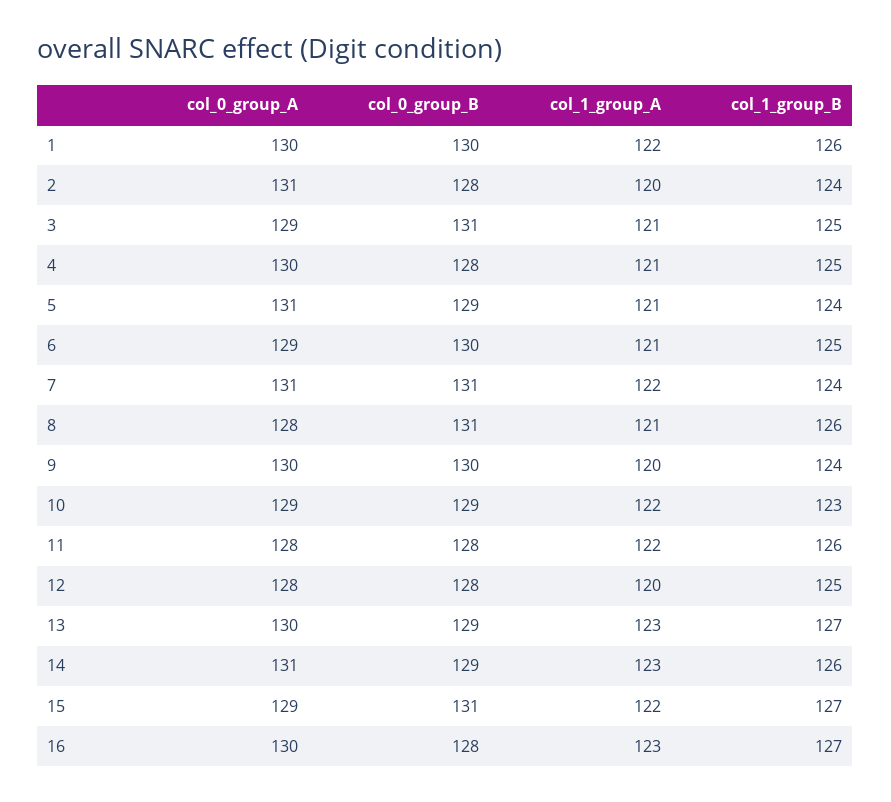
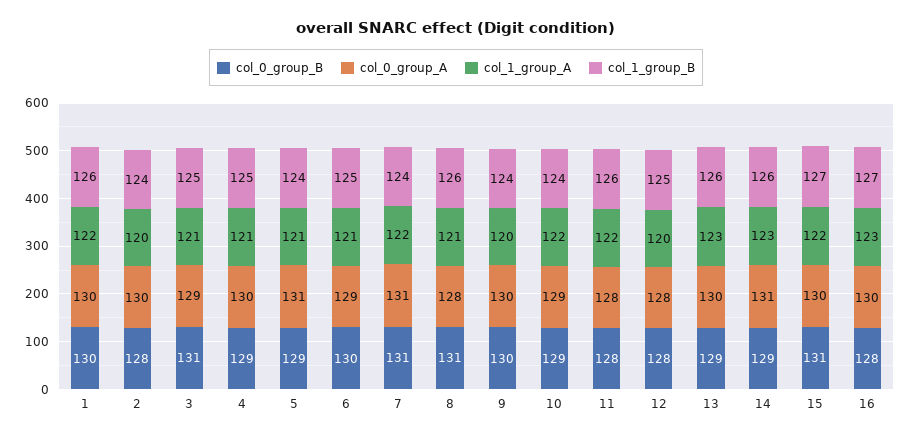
col_0_group_A, 2: 131 -> 130
col_0_group_B, 4: 128 -> 129
col_1_group_B, 10: 123 -> 124
col_1_group_B, 13: 127 -> 126
col_0_group_A, 15: 129 -> 130

